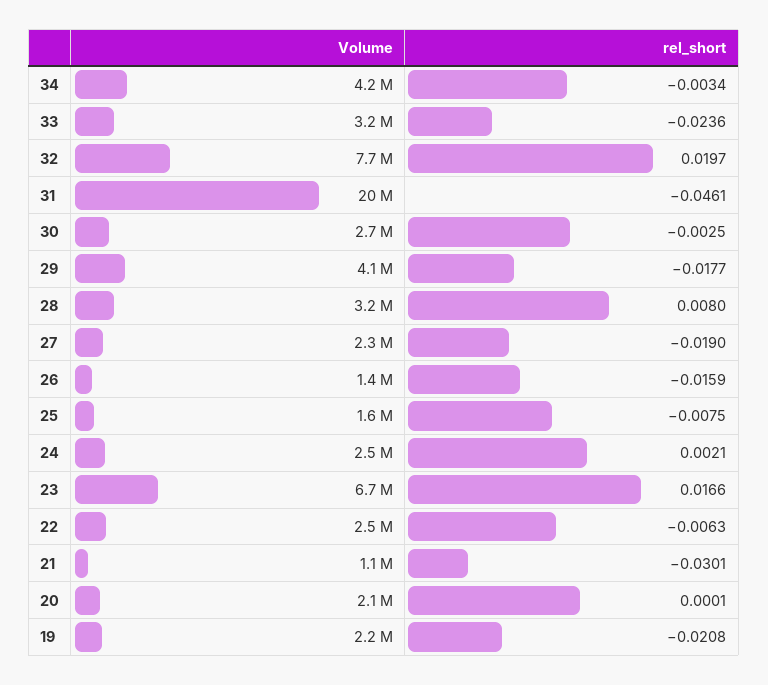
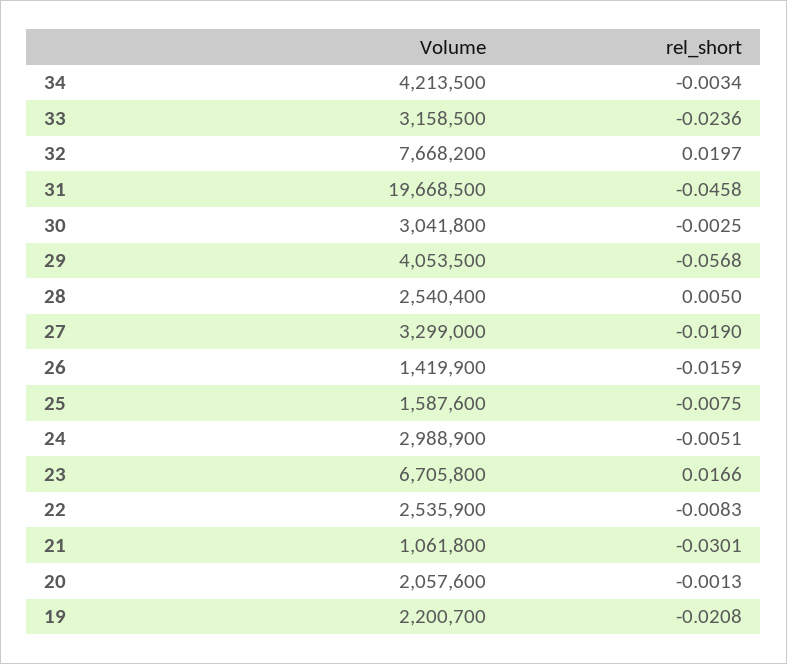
rel_short, 31: -0.0461 -> -0.0458
Volume, 30: 2700000 -> 3041800
rel_short, 29: -0.0177 -> -0.0568
Volume, 28: 3200000 -> 2540400
rel_short, 28: 0.008 -> 0.005
Volume, 27: 2300000 -> 3299000
Volume, 24: 2500000 -> 2988900
rel_short, 24: 0.0021 -> -0.0051
rel_short, 22: -0.0063 -> -0.0083
rel_short, 20: 0.0001 -> -0.0013

